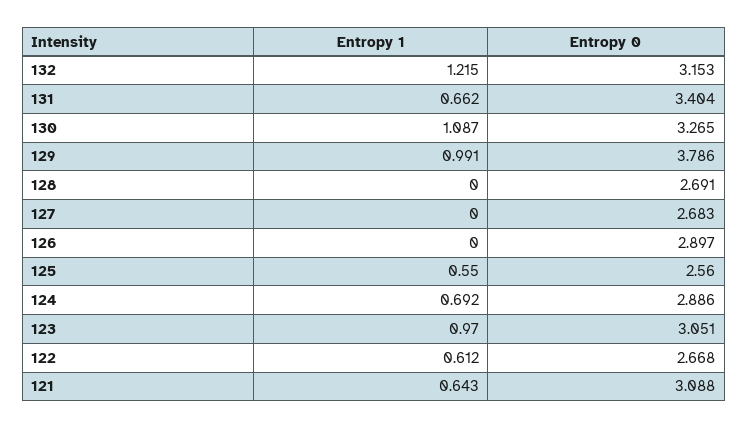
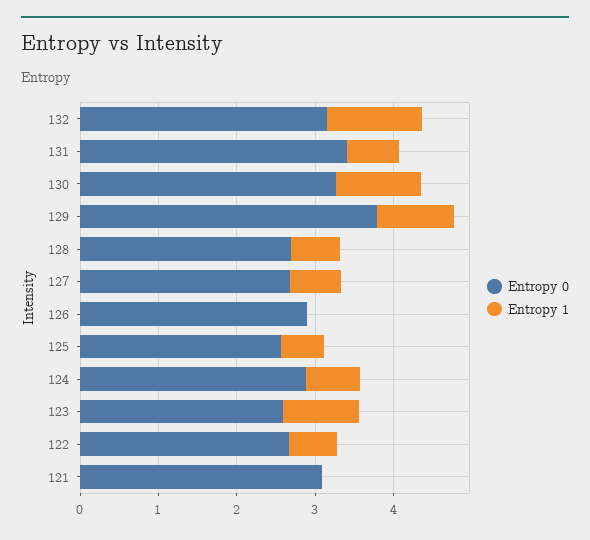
Entropy 1, 128: 0 -> 0.6
Entropy 1, 127: 0 -> 0.6
Entropy 0, 123: 3.051 -> 2.6
Entropy 1, 121: 0.643 -> 0

